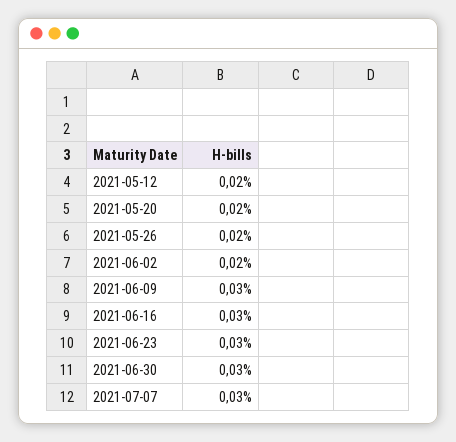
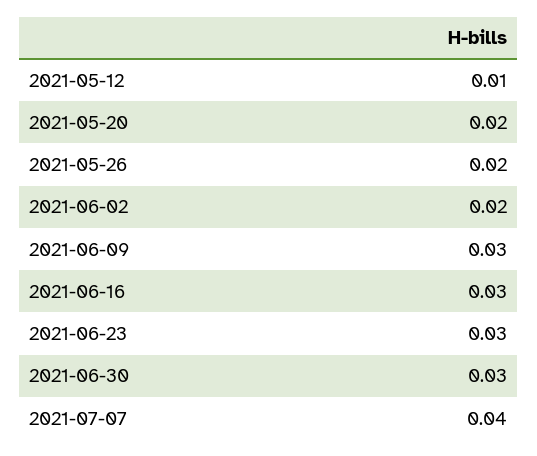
2021-05-12: 0.02 -> 0.01
2021-07-07: 0.03 -> 0.04

